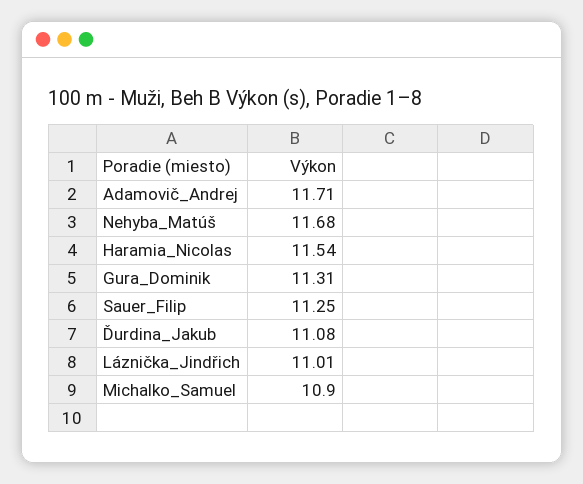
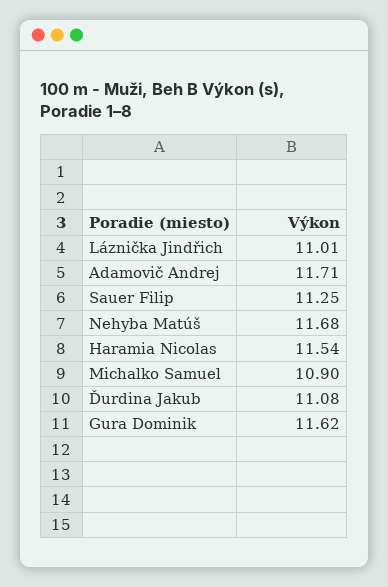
Gura_Dominik: 11.31 -> 11.62

